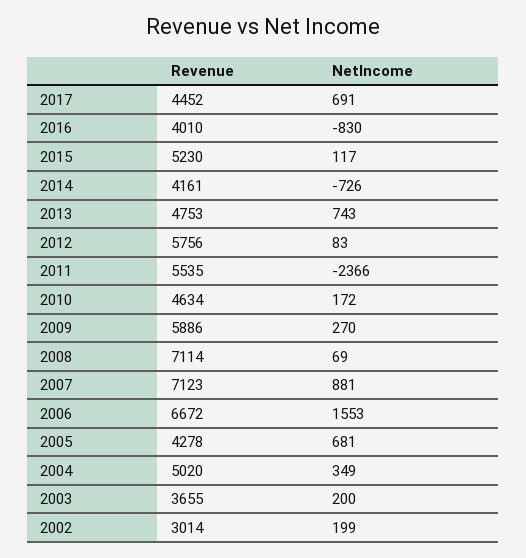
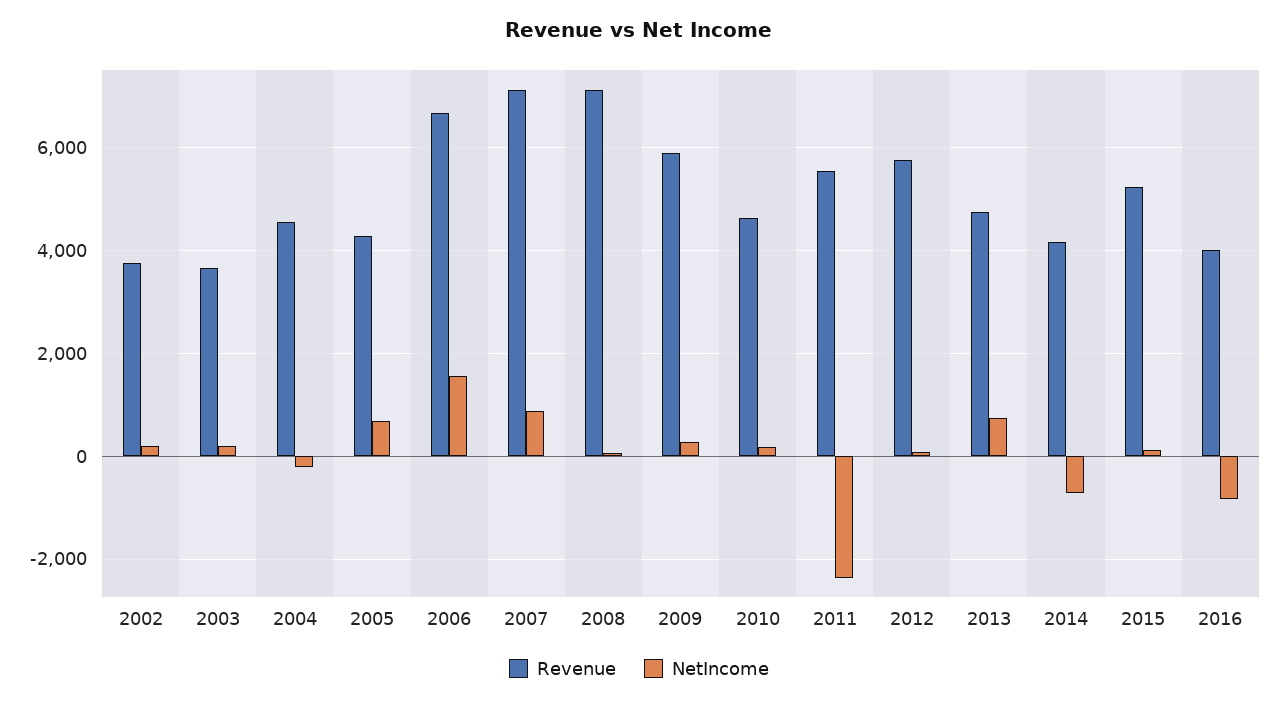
Revenue, 2017: 4452 -> none
NetIncome, 2017: 691 -> none
Revenue, 2004: 5020 -> 4600
NetIncome, 2004: 349 -> -200
Revenue, 2002: 3014 -> 3800

